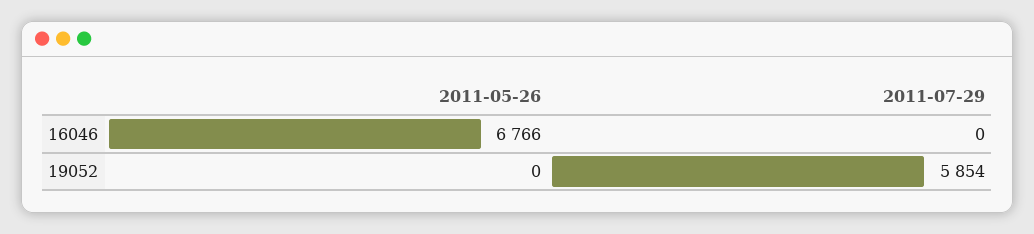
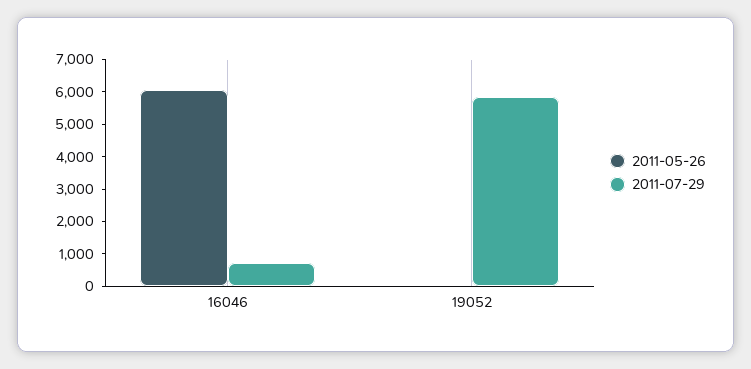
2011-05-26, 16046: 6766 -> 6000
2011-07-29, 16046: 0 -> 750

